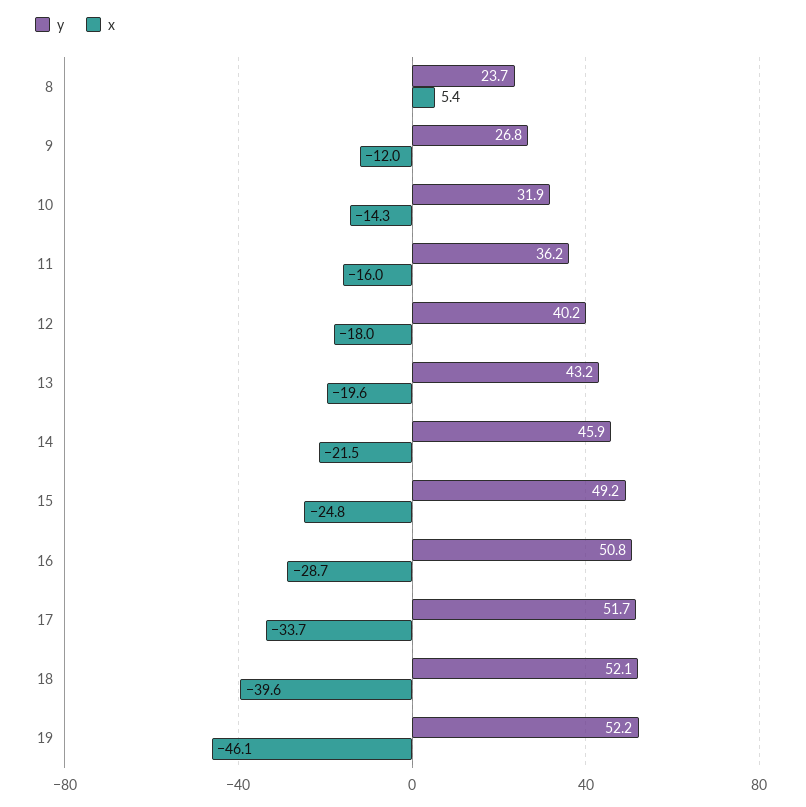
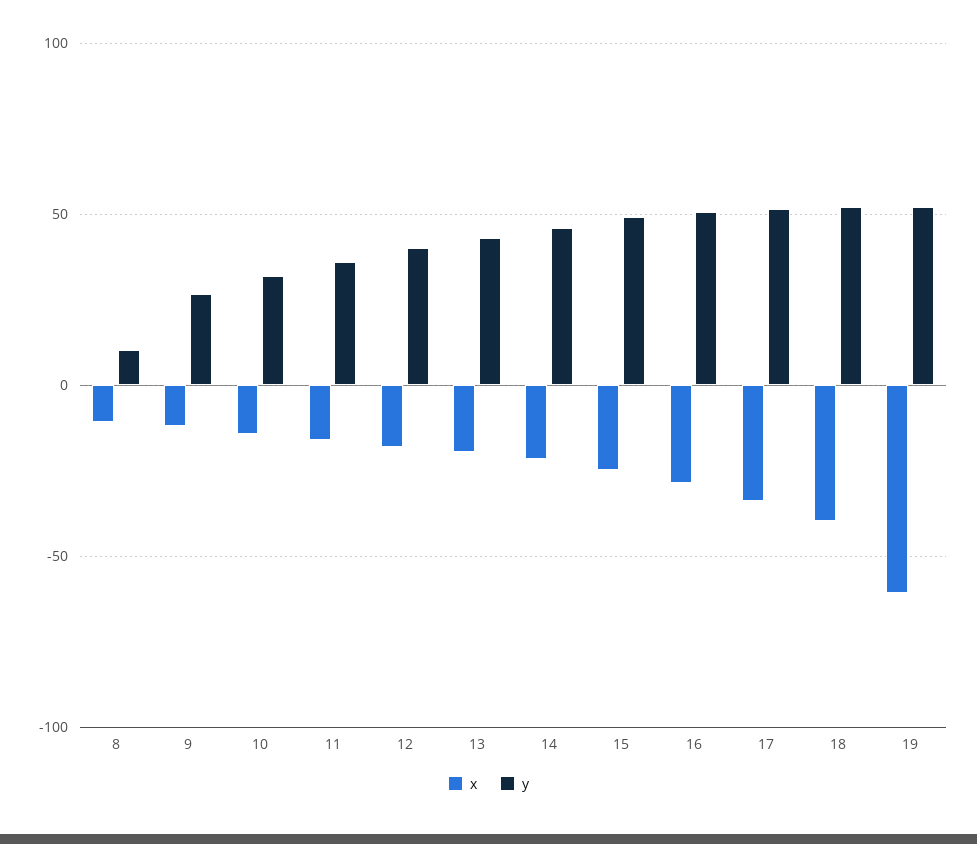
y, 8: 23.7 -> 10
x, 8: 5.4 -> -10
x, 19: -46.1 -> -60

